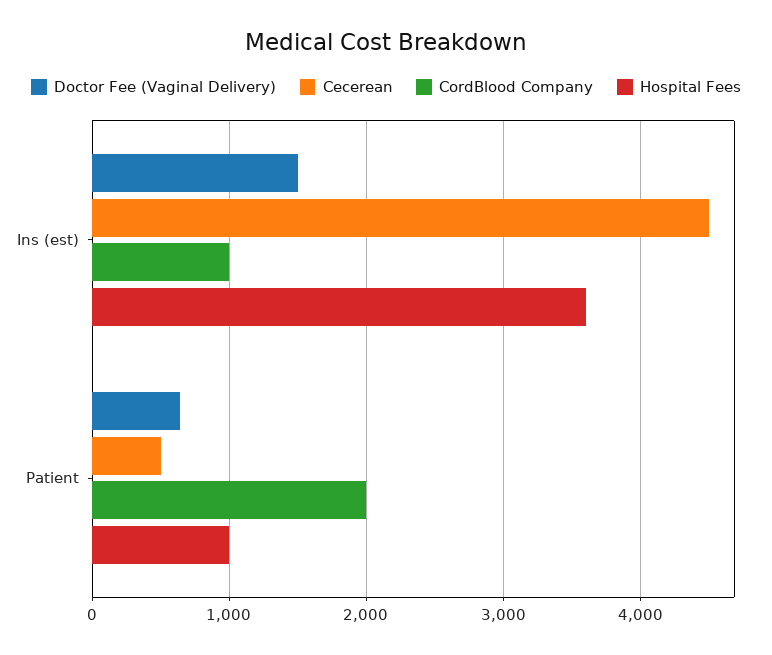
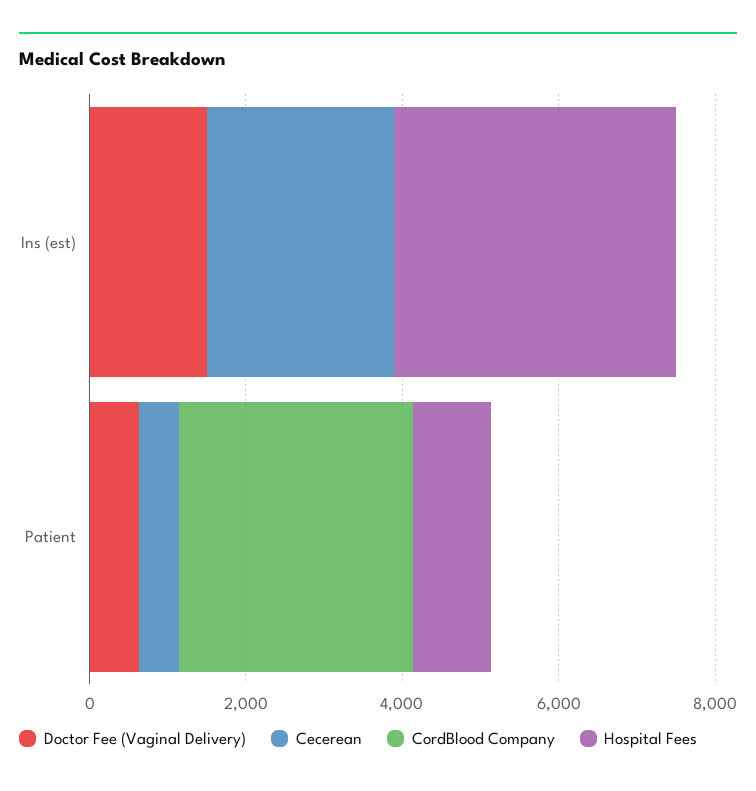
Cecerean, Ins (est): 4500 -> 2500
CordBlood Company, Ins (est): 1000 -> 0
CordBlood Company, Patient: 2000 -> 3000

